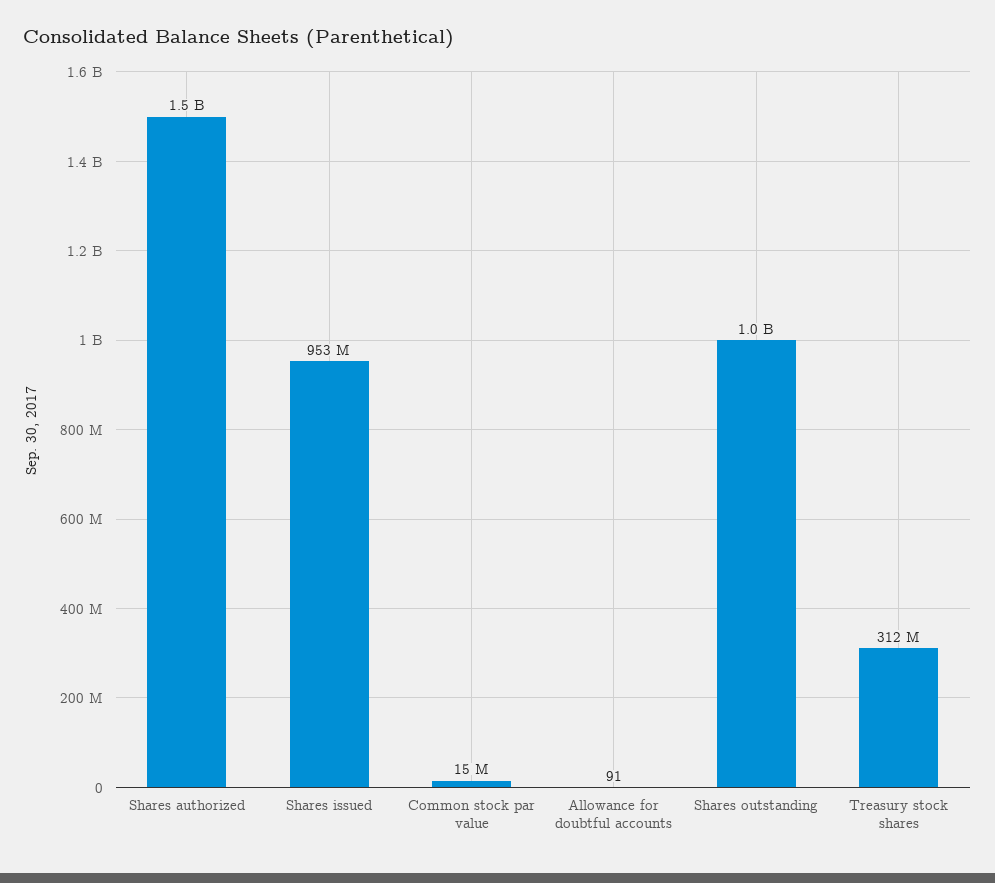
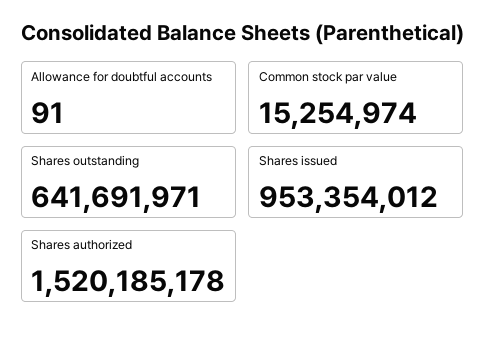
Shares outstanding: 1000000000 -> 641691971
Treasury stock shares: 312000000 -> none

